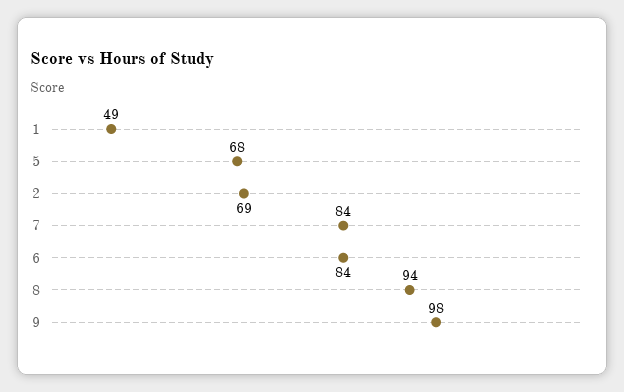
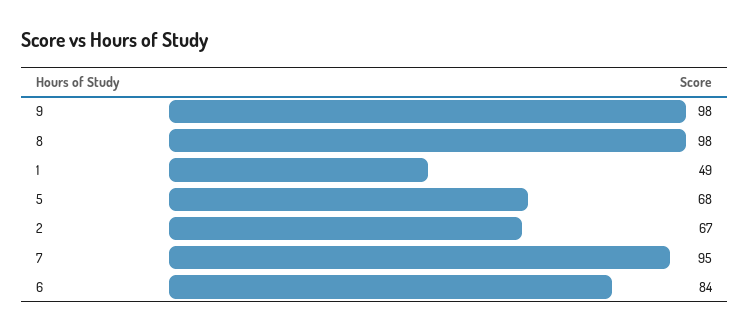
2: 69 -> 67
7: 84 -> 95
8: 94 -> 98

